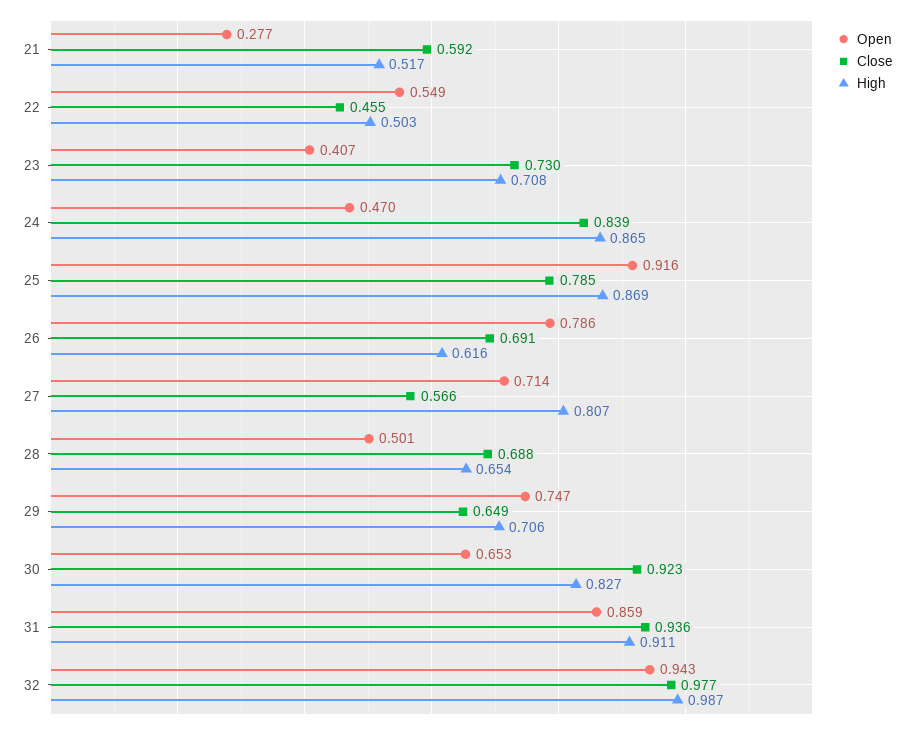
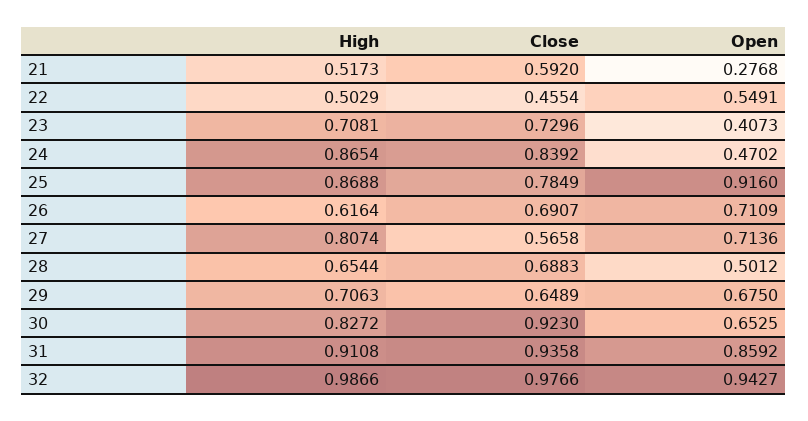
Open, 26: 0.786 -> 0.7109
Open, 29: 0.747 -> 0.675

